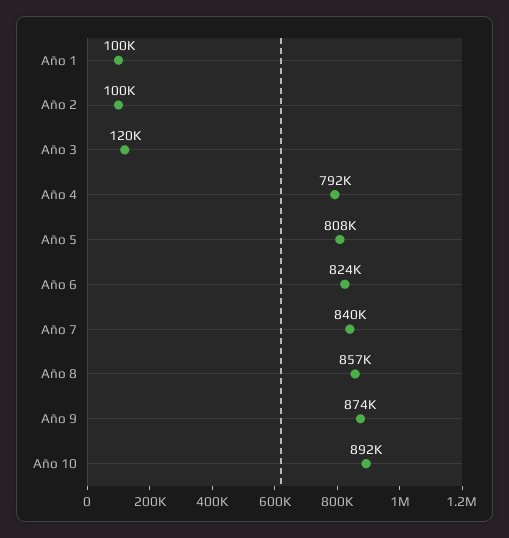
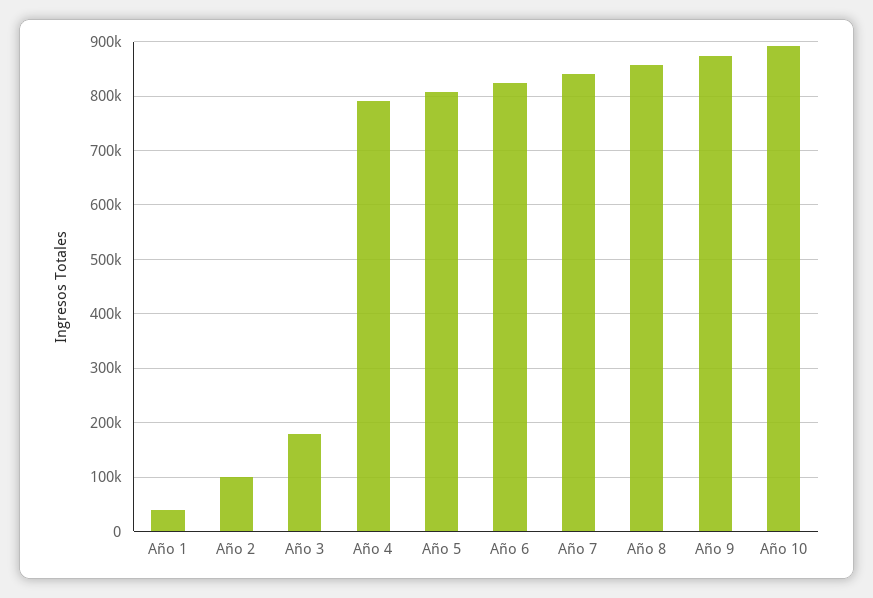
Año 1: 100000 -> 40000
Año 3: 120000 -> 180000

